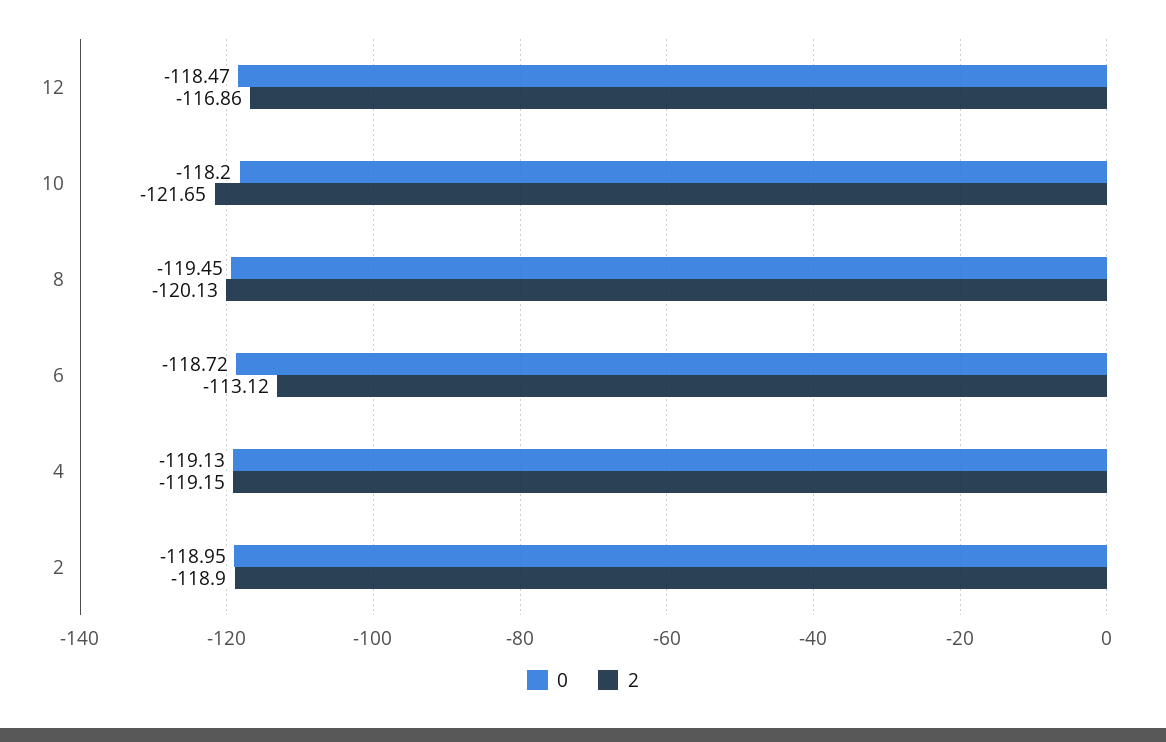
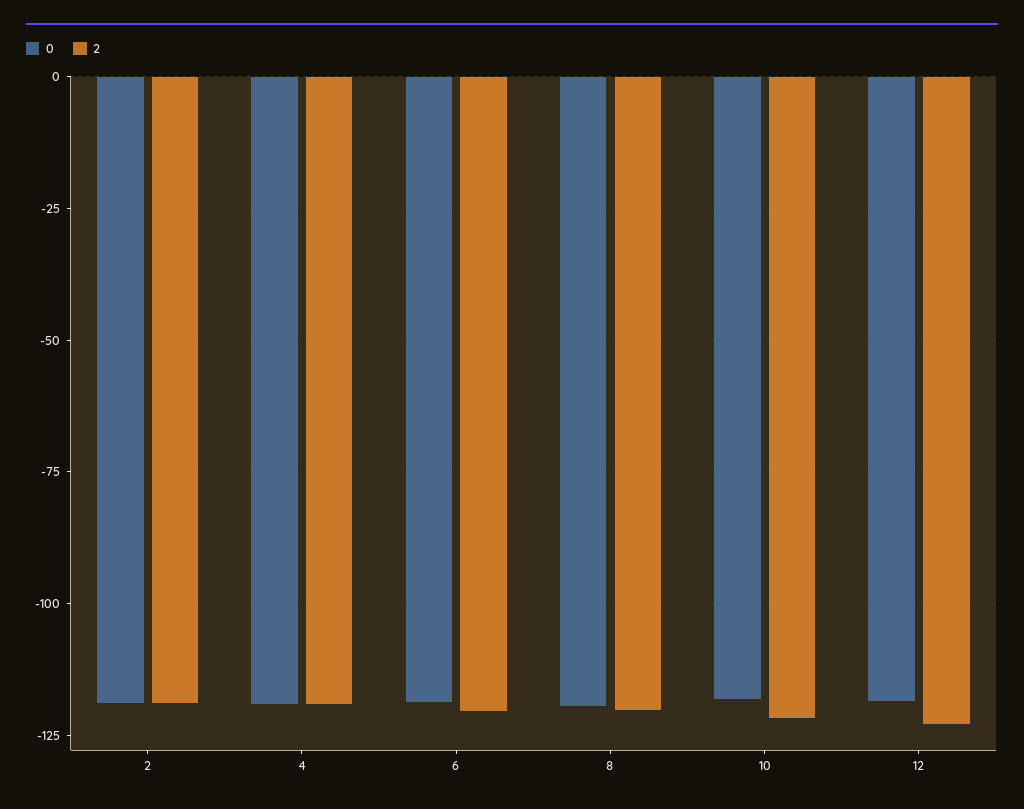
2, 12: -116.86 -> -122.5
2, 6: -113.12 -> -120

